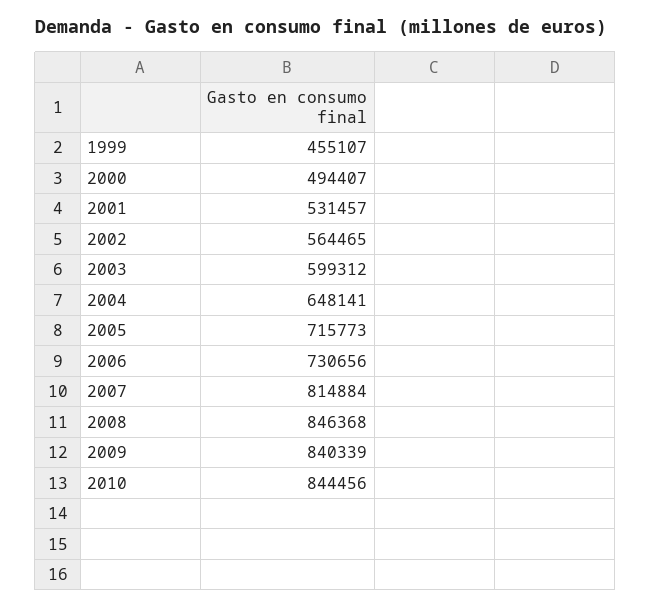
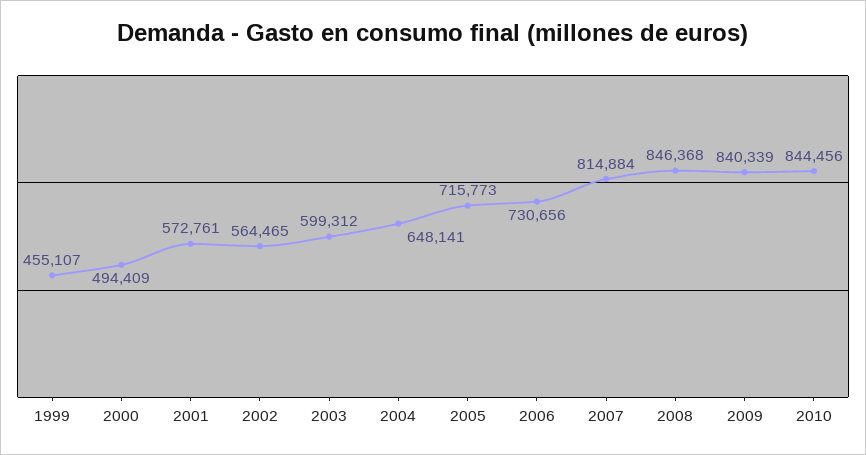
2000: 494407 -> 494409
2001: 531457 -> 572761

